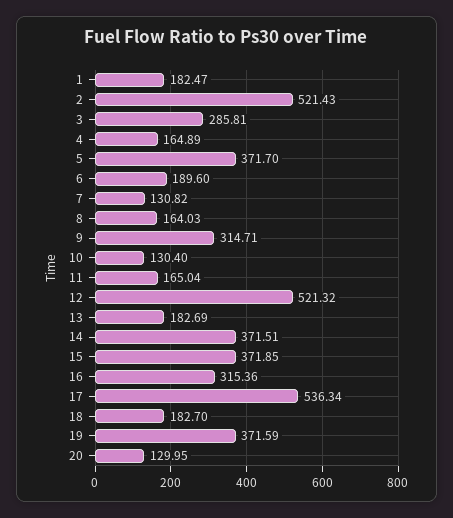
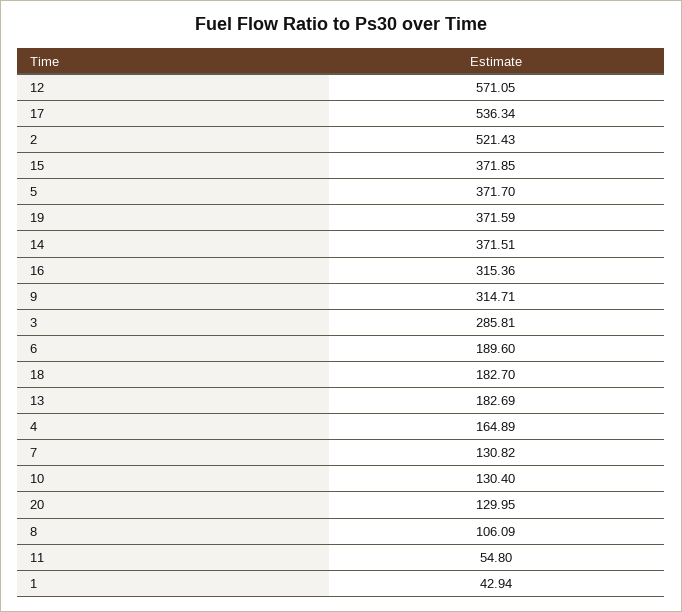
1: 182.47 -> 42.94
8: 164.03 -> 106.09
11: 165.04 -> 54.8
12: 521.32 -> 571.05

